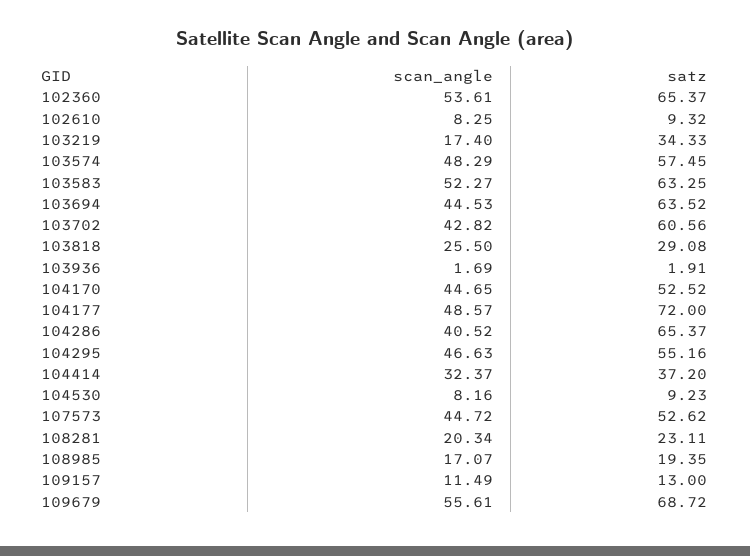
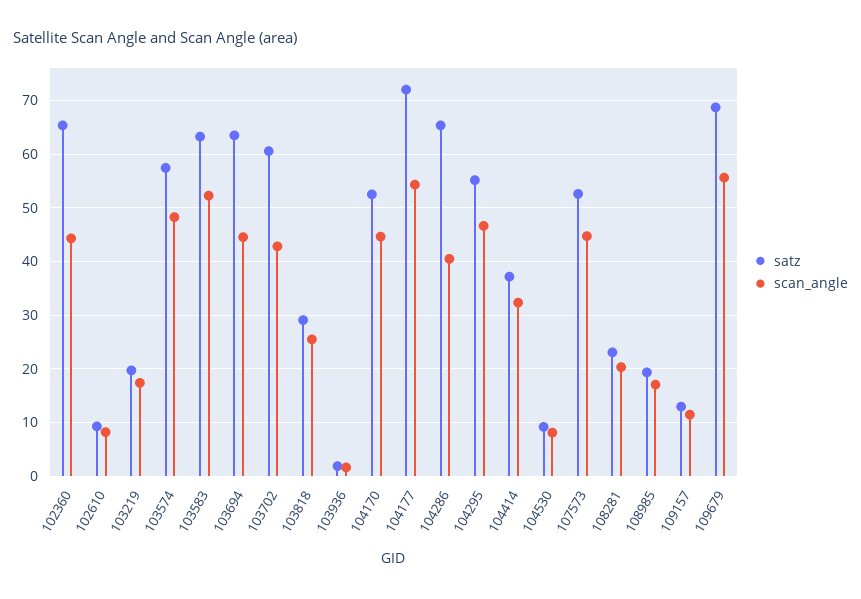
scan_angle, 102360: 53.61 -> 44
satz, 103219: 34.33 -> 20
scan_angle, 104177: 48.57 -> 54

